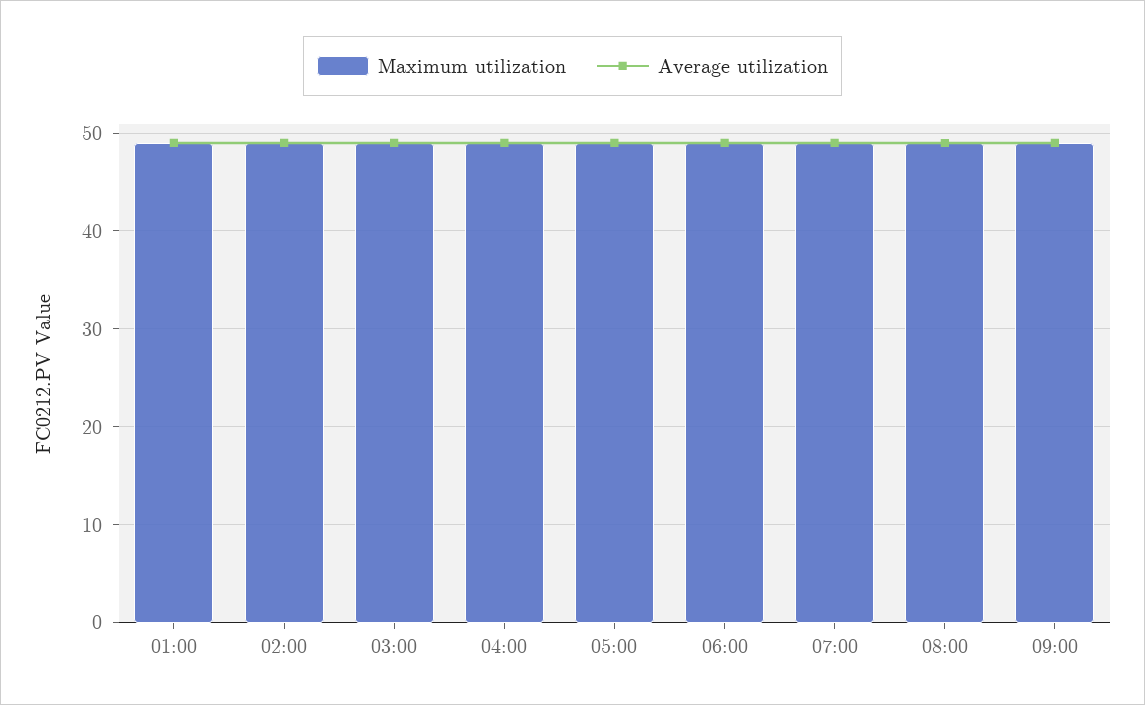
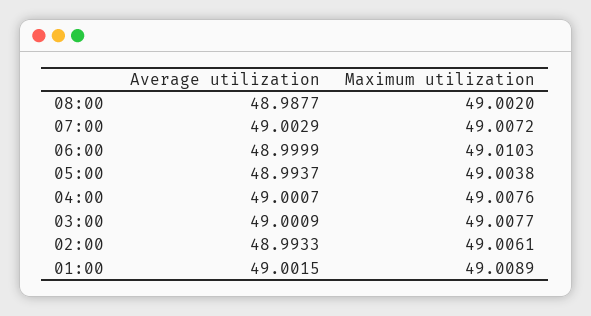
Maximum utilization, 09:00: 49 -> none
Average utilization, 09:00: 49 -> none

